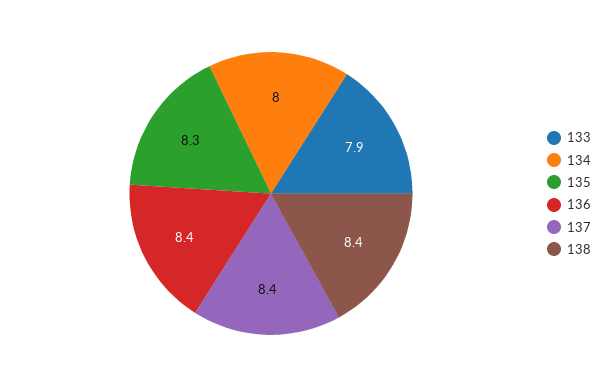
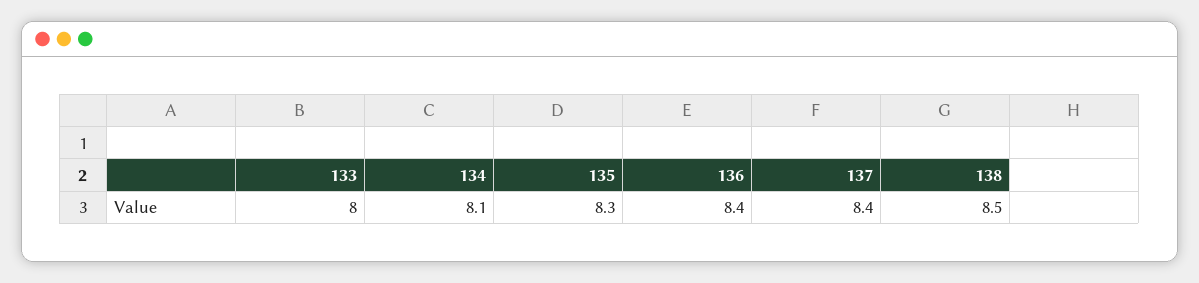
133: 7.9 -> 8
134: 8 -> 8.1
138: 8.4 -> 8.5

